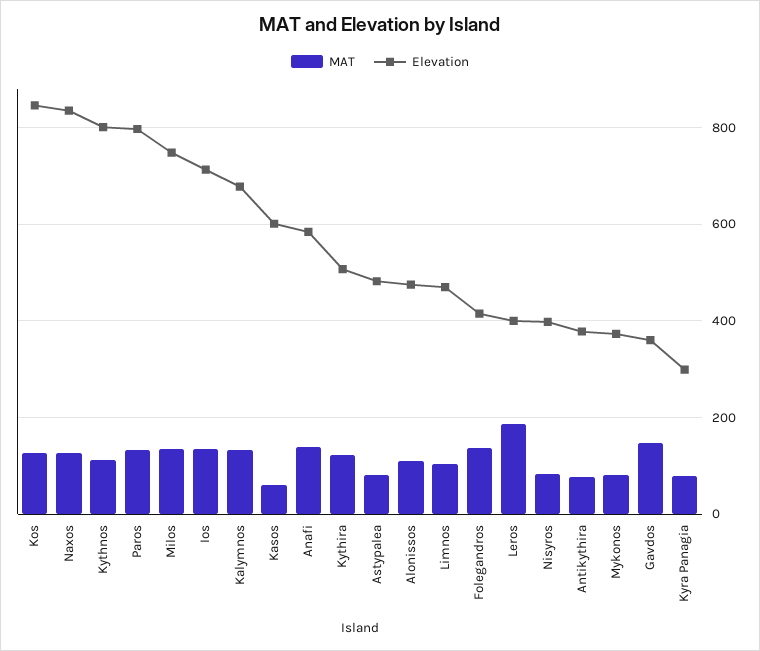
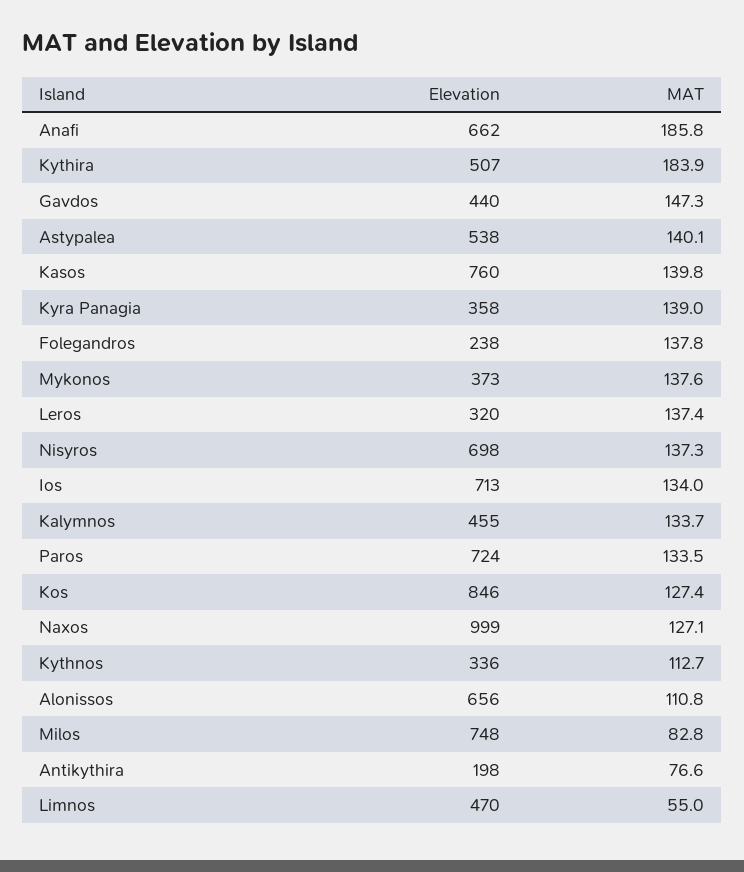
Elevation, Naxos: 840 -> 999
Elevation, Kythnos: 800 -> 336
Elevation, Paros: 800 -> 724
MAT, Milos: 140 -> 82.8
Elevation, Kalymnos: 680 -> 455
MAT, Kasos: 60 -> 139.8
Elevation, Kasos: 600 -> 760
MAT, Anafi: 140 -> 185.8
Elevation, Anafi: 580 -> 662
MAT, Kythira: 120 -> 183.9
MAT, Astypalea: 80 -> 140.1
Elevation, Astypalea: 480 -> 538
Elevation, Alonissos: 480 -> 656
MAT, Limnos: 100 -> 55
Elevation, Folegandros: 420 -> 238
MAT, Leros: 180 -> 137.4
Elevation, Leros: 400 -> 320
MAT, Nisyros: 80 -> 137.3
Elevation, Nisyros: 400 -> 698
Elevation, Antikythira: 380 -> 198
MAT, Mykonos: 80 -> 137.6
Elevation, Gavdos: 360 -> 440
MAT, Kyra Panagia: 80 -> 139
Elevation, Kyra Panagia: 300 -> 358

